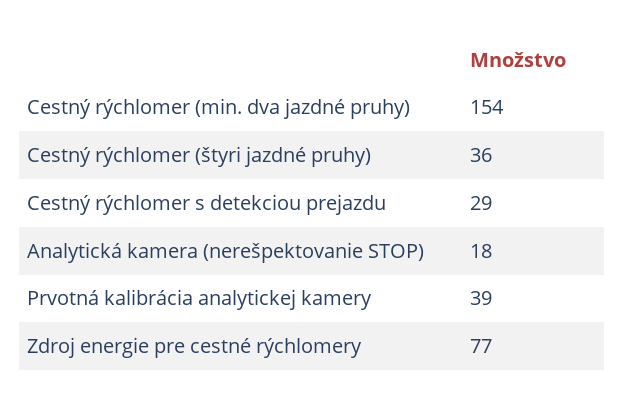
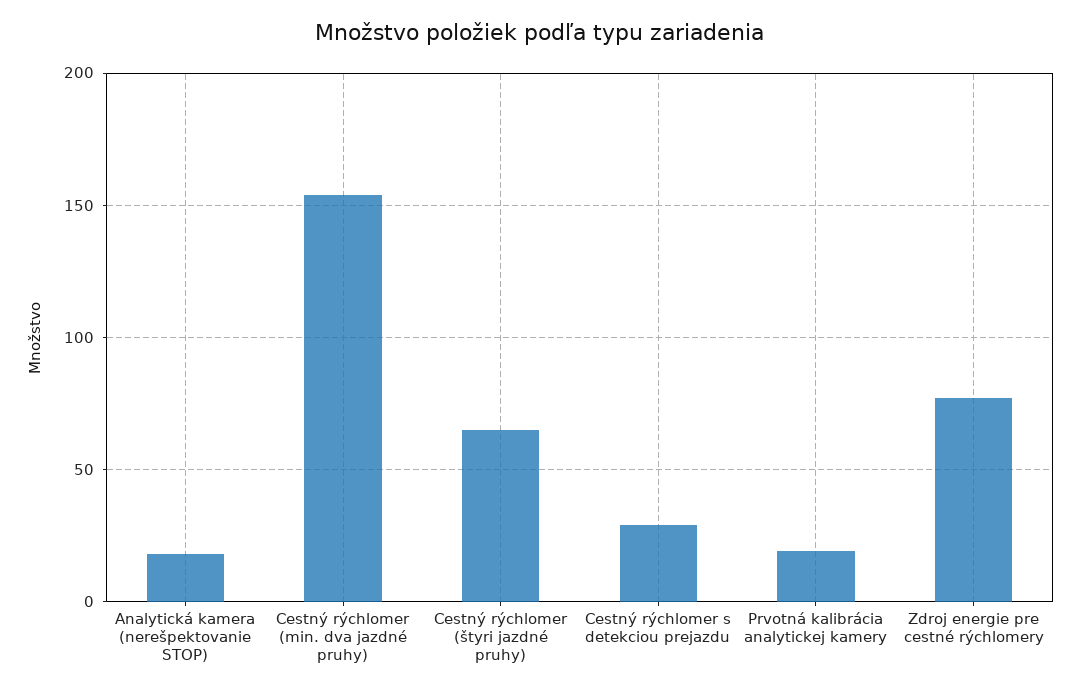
Cestný rýchlomer (štyri jazdné pruhy): 36 -> 65
Prvotná kalibrácia analytickej kamery: 39 -> 20

